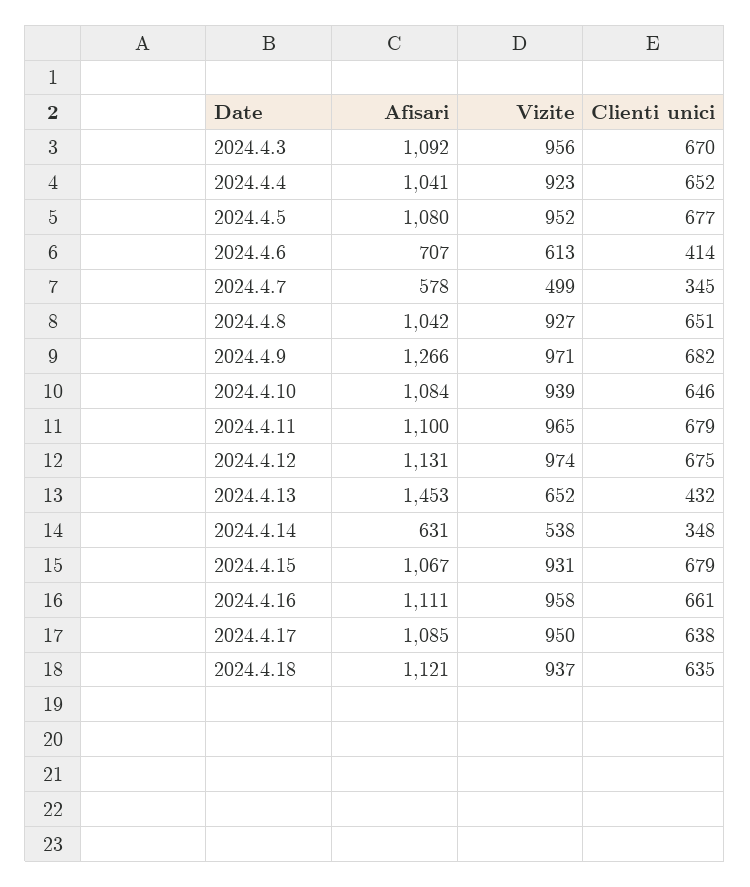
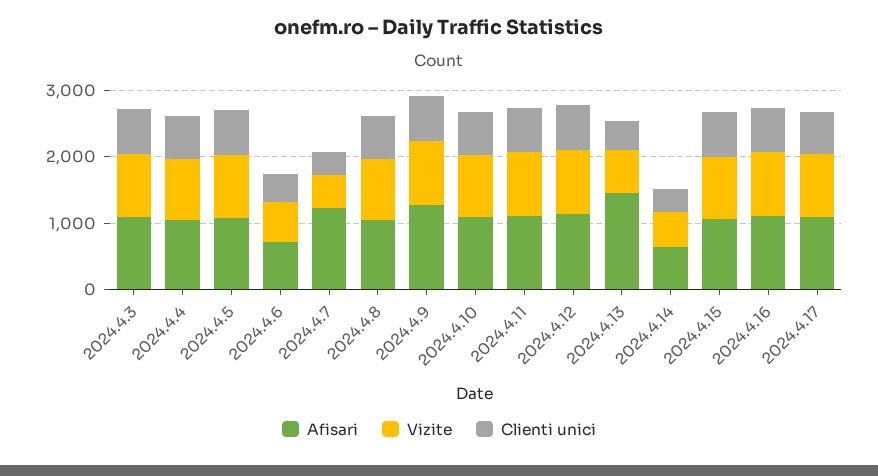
Afisari, 2024.4.7: 578 -> 1200
Afisari, 2024.4.18: 1121 -> none
Vizite, 2024.4.18: 937 -> none
Clienti unici, 2024.4.18: 635 -> none

